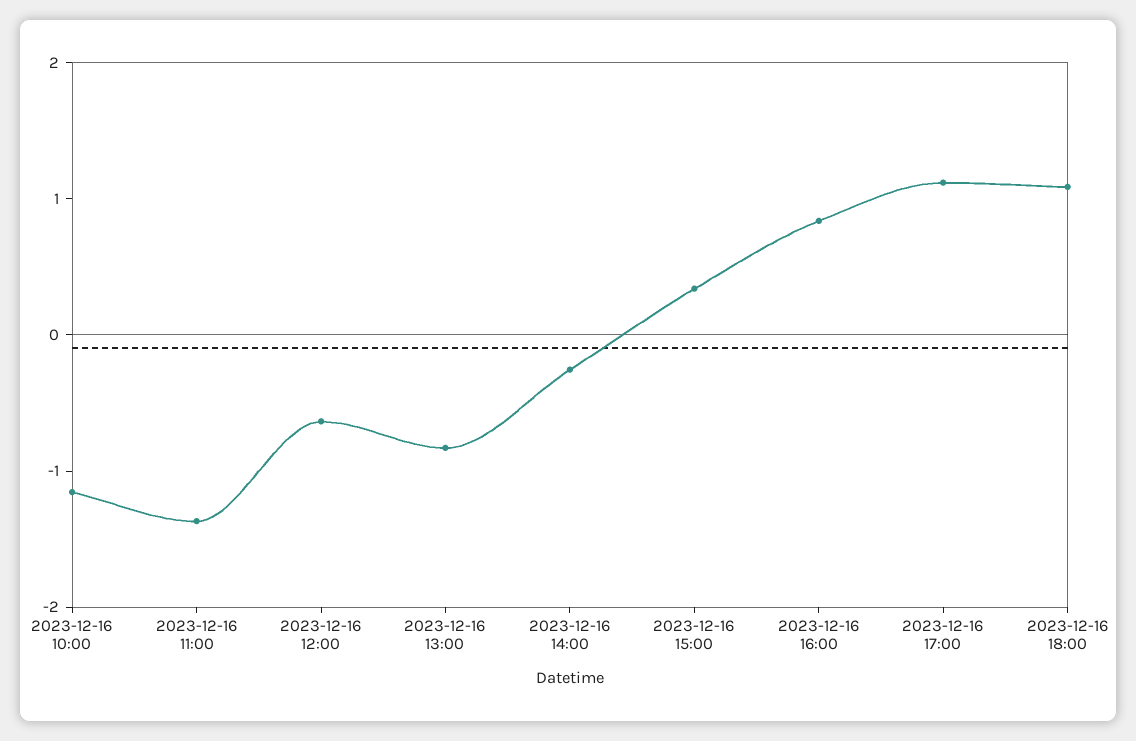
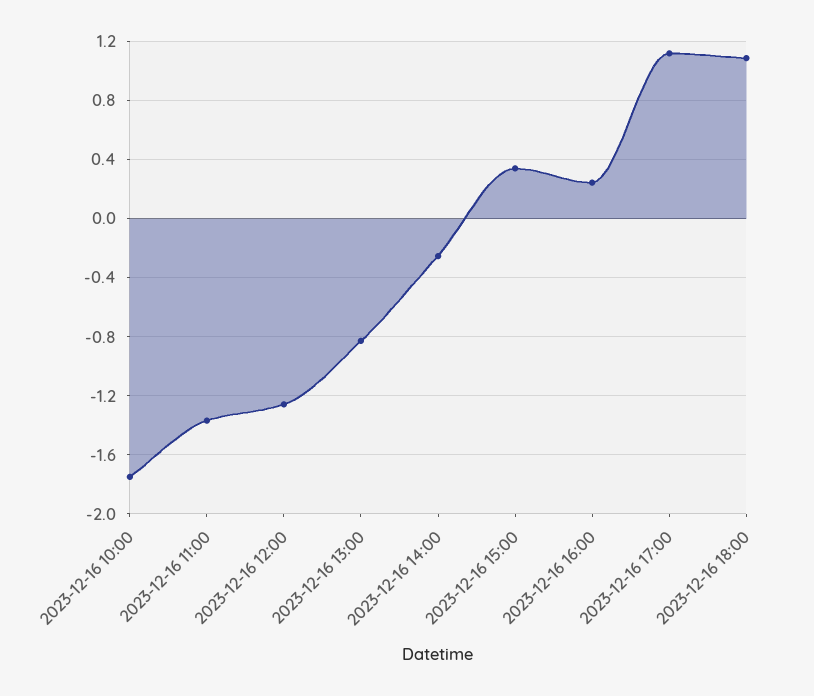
2023-12-16 10:00: -1.2 -> -1.75
2023-12-16 12:00: -0.6 -> -1.25
2023-12-16 16:00: 0.8 -> 0.25

